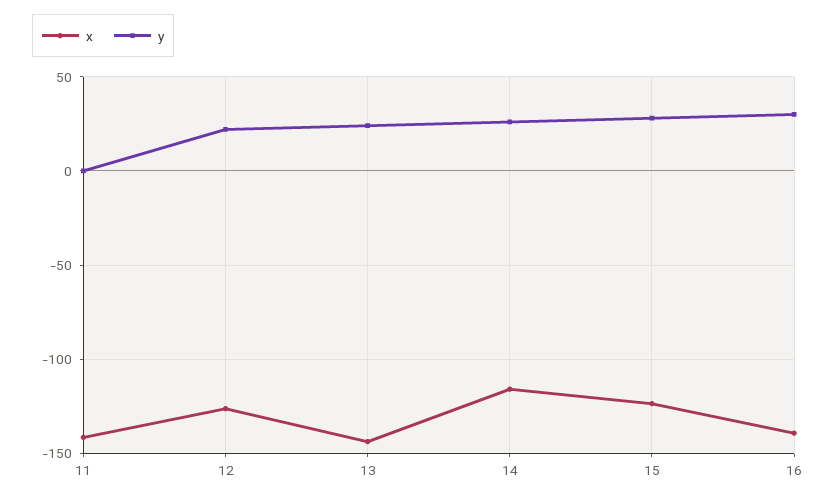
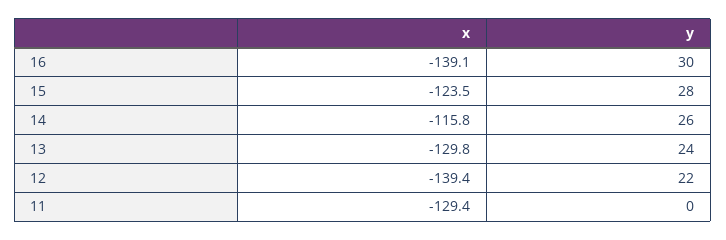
x, 11: -140 -> -129.4
x, 12: -125 -> -139.4
x, 13: -145 -> -129.8

